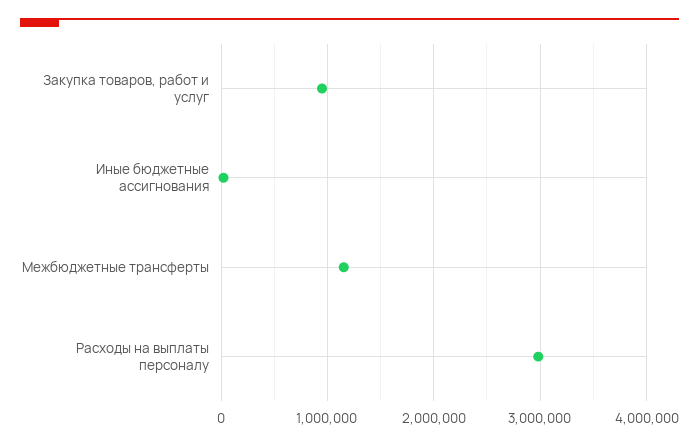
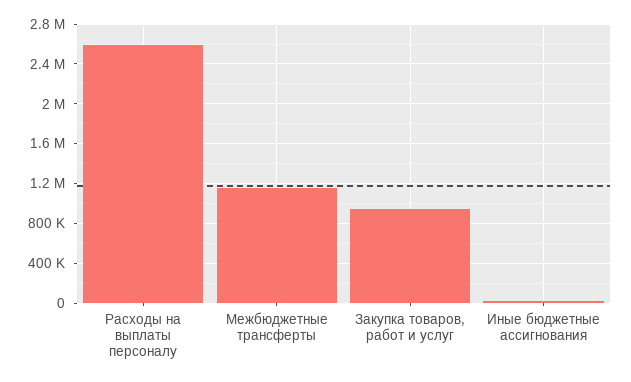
Расходы на выплаты персоналу: 3000000 -> 2600000

